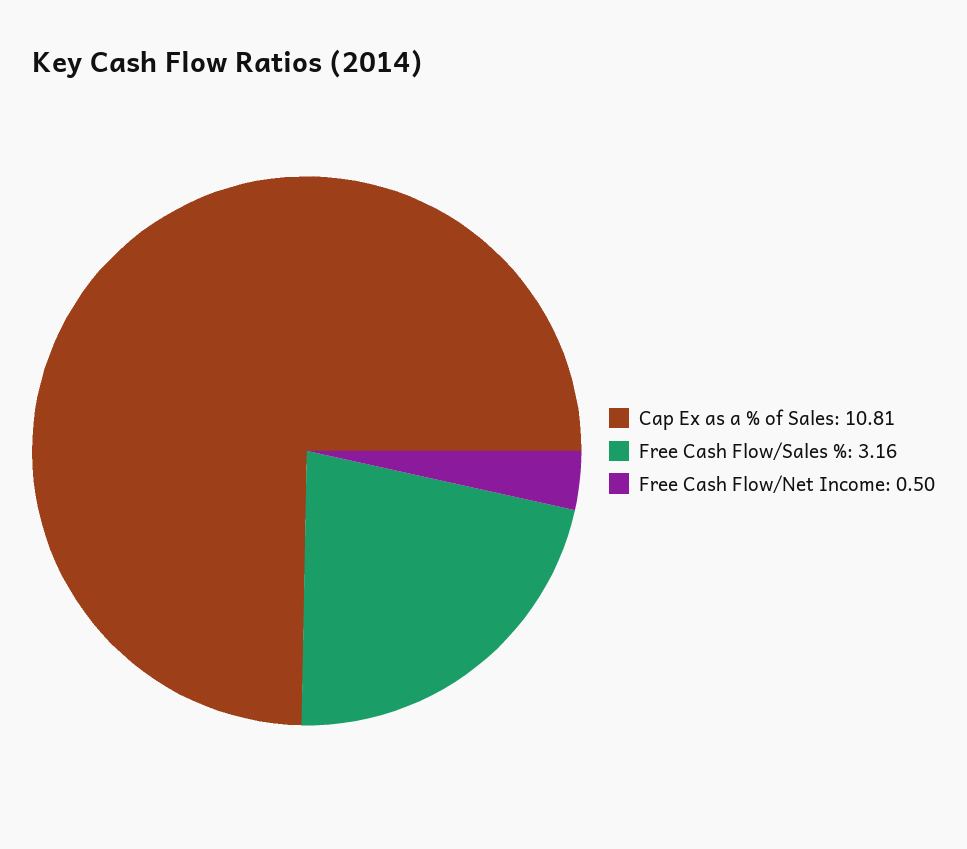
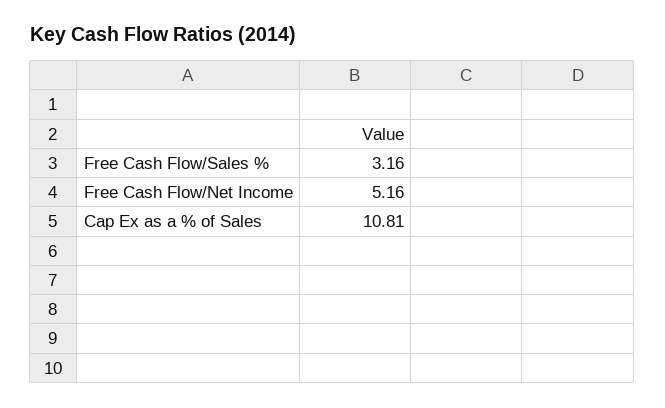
Free Cash Flow/Net Income: 0.5 -> 5.16

